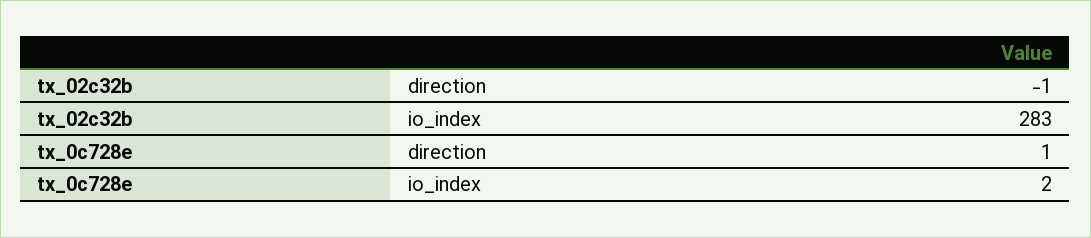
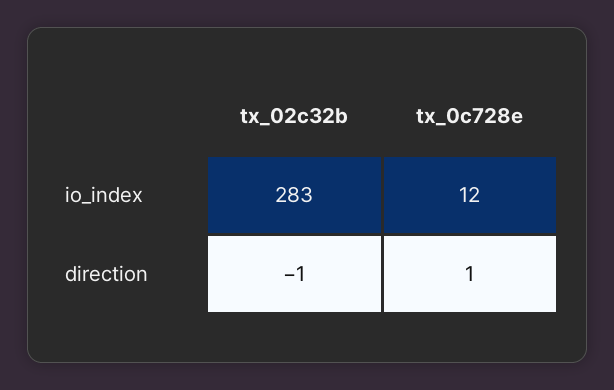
tx_0c728e, io_index: 2 -> 12

